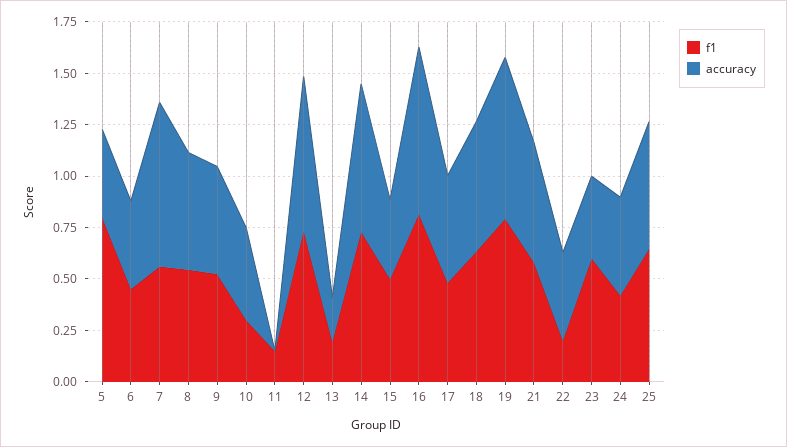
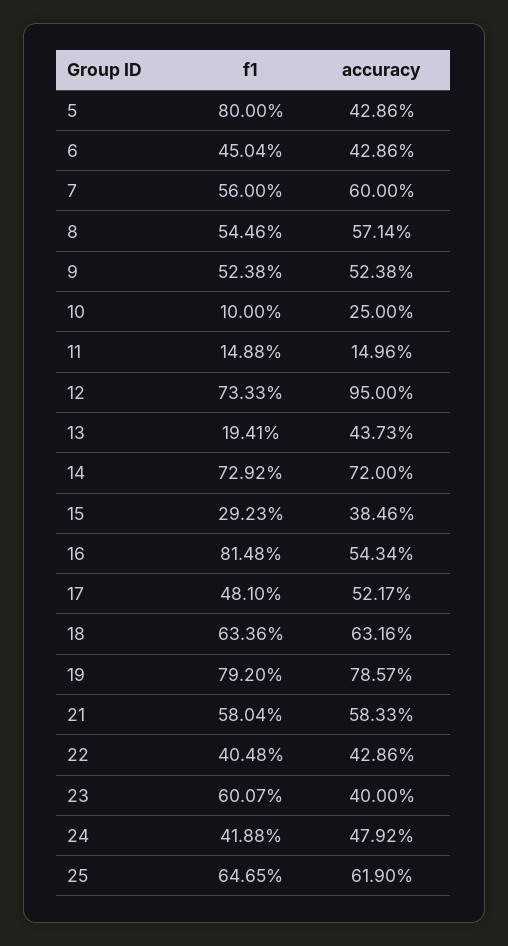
accuracy, 7: 0.8 -> 0.6
f1, 10: 0.3 -> 0.1
accuracy, 10: 0.45 -> 0.25
accuracy, 11: 0 -> 0.1496
accuracy, 12: 0.75 -> 0.95
accuracy, 13: 0.2 -> 0.4373
f1, 15: 0.5 -> 0.2923
accuracy, 16: 0.8 -> 0.5434
f1, 22: 0.2 -> 0.4048

